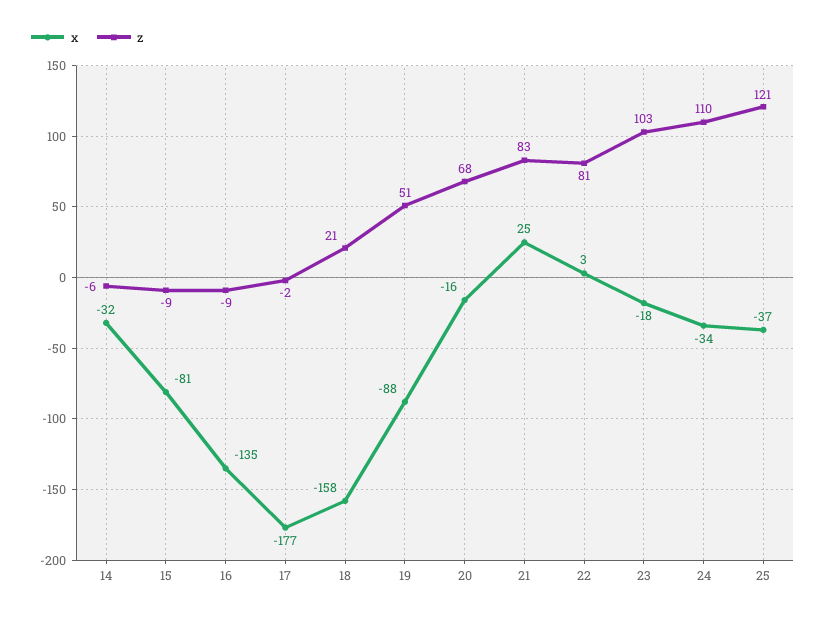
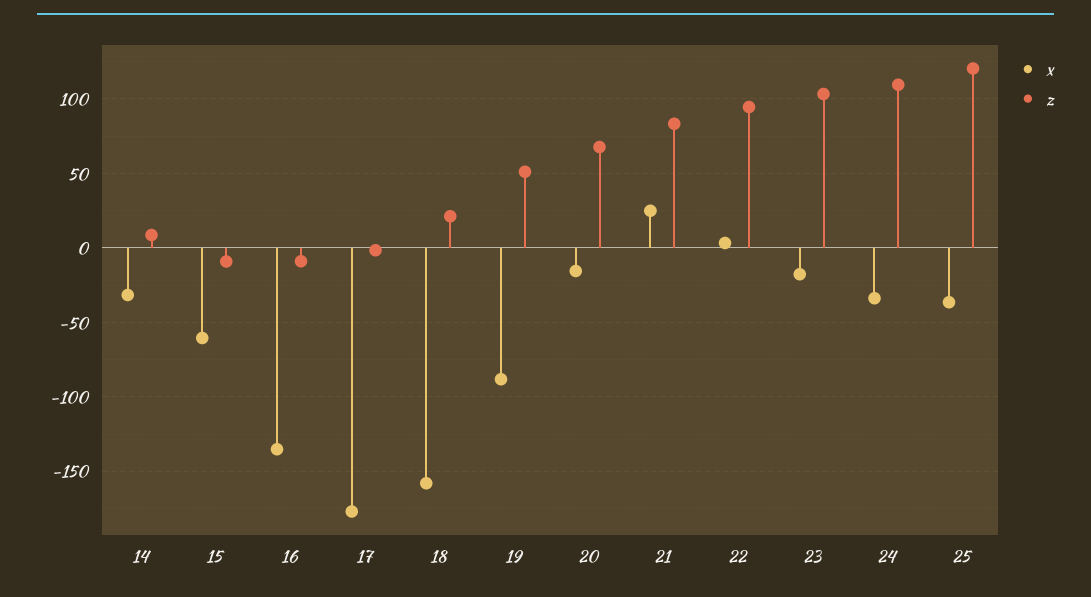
z, 14: -6 -> 10
x, 15: -81 -> -60
z, 22: 81 -> 95

